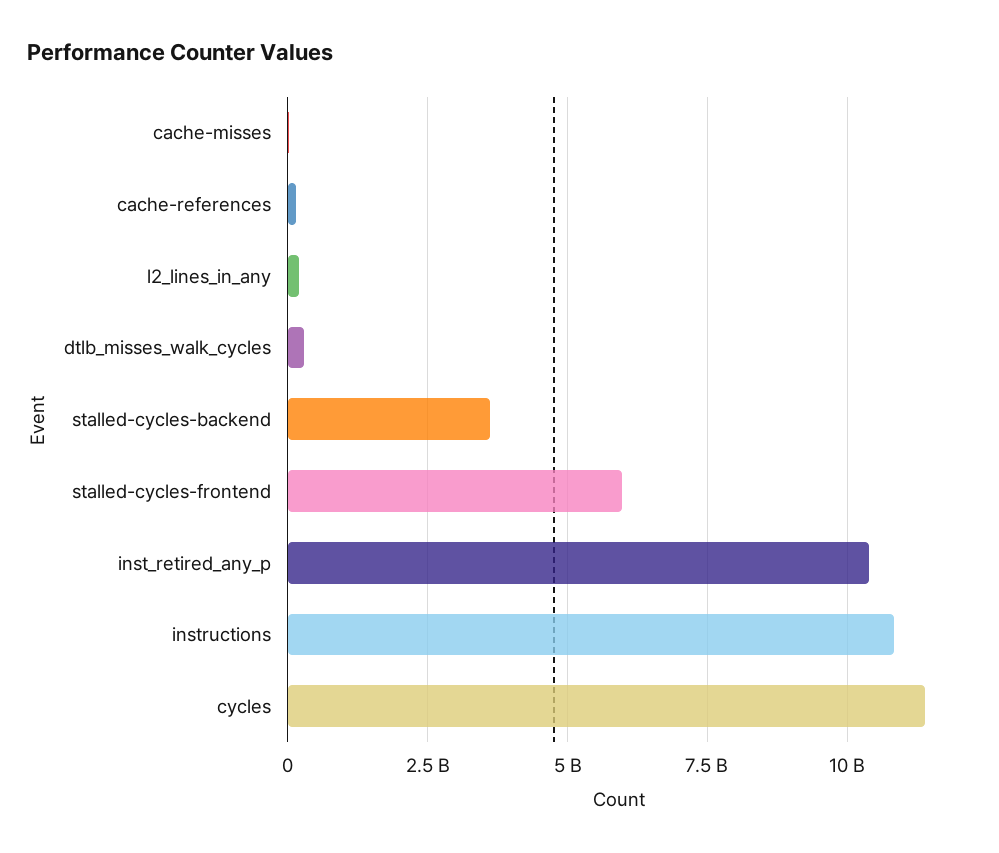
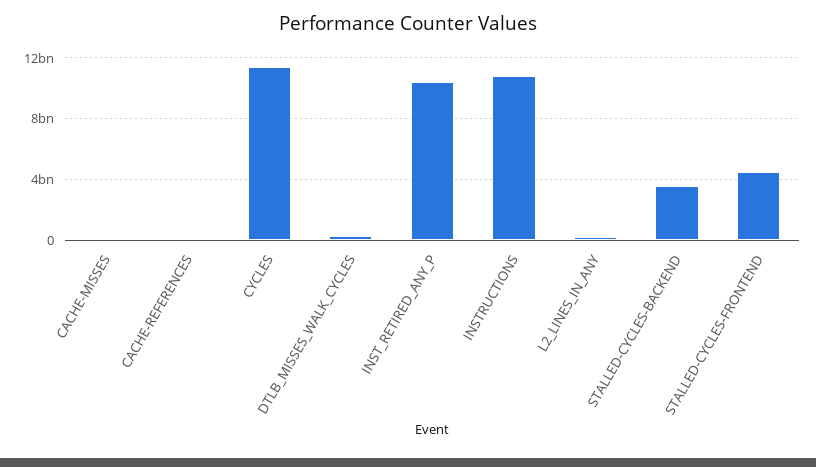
stalled-cycles-frontend: 6000000000 -> 4500000000

